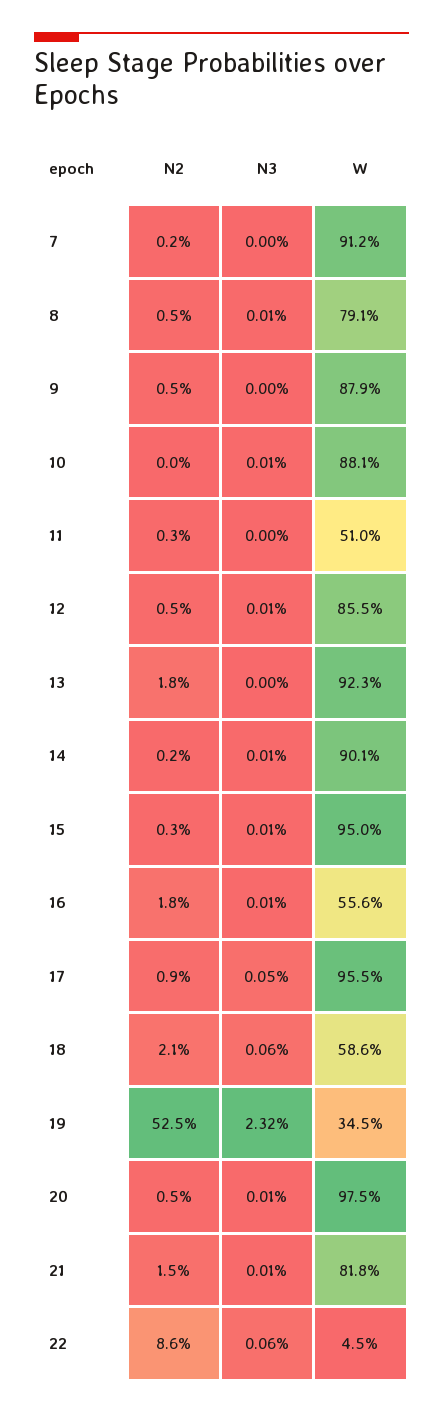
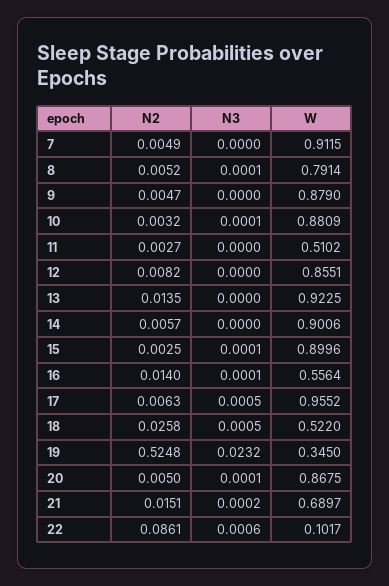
N2, 7: 0.002 -> 0.0049
N2, 10: 0 -> 0.0032
N2, 12: 0.005 -> 0.0082
N3, 12: 0.0001 -> 0
N2, 13: 0.018 -> 0.0135
N2, 14: 0.002 -> 0.0057
N3, 14: 0.0001 -> 0
W, 15: 0.95 -> 0.8996
N2, 16: 0.018 -> 0.014
N2, 17: 0.009 -> 0.0063
N2, 18: 0.021 -> 0.0258
N3, 18: 0.0006 -> 0.0005
W, 18: 0.586 -> 0.522
W, 20: 0.975 -> 0.8675
N3, 21: 0.0001 -> 0.0002
W, 21: 0.818 -> 0.6897
W, 22: 0.045 -> 0.1017

